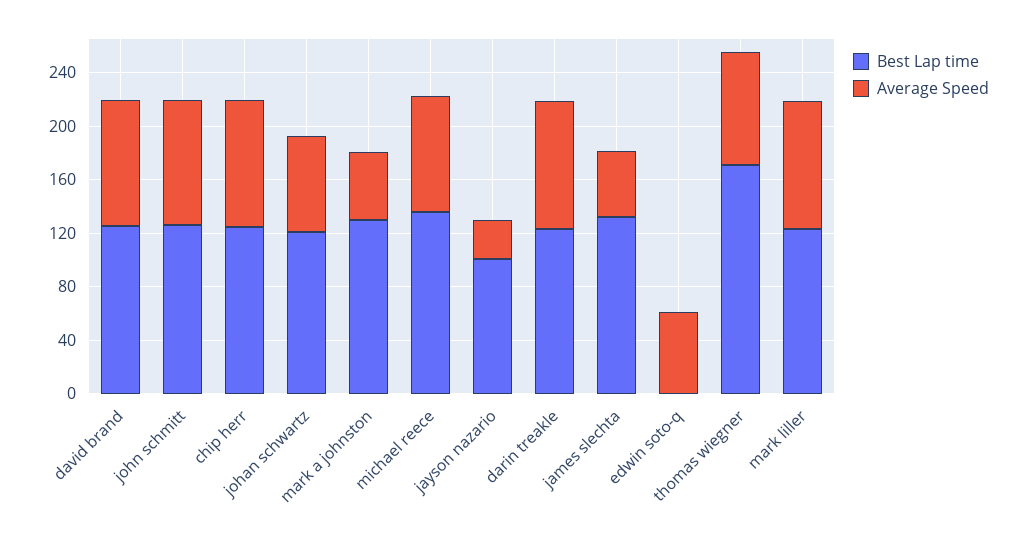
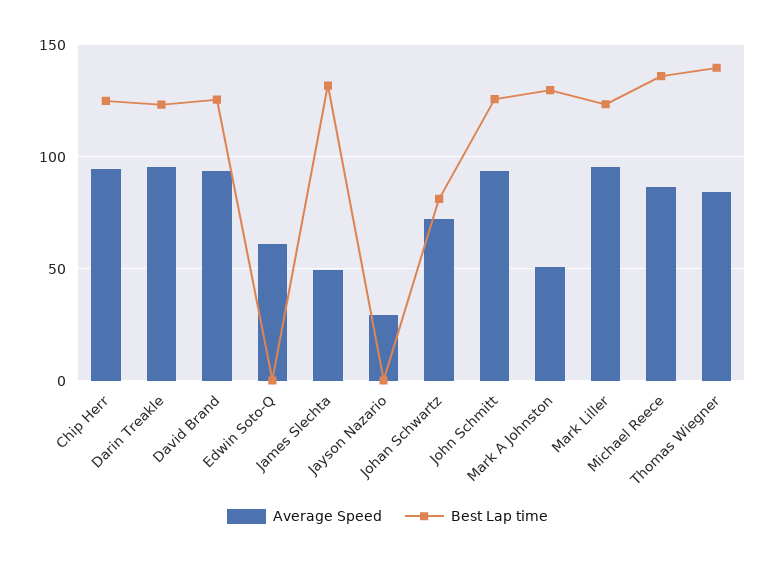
Best Lap time, johan schwartz: 120 -> 80
Best Lap time, jayson nazario: 100 -> 0
Best Lap time, thomas wiegner: 170 -> 140

